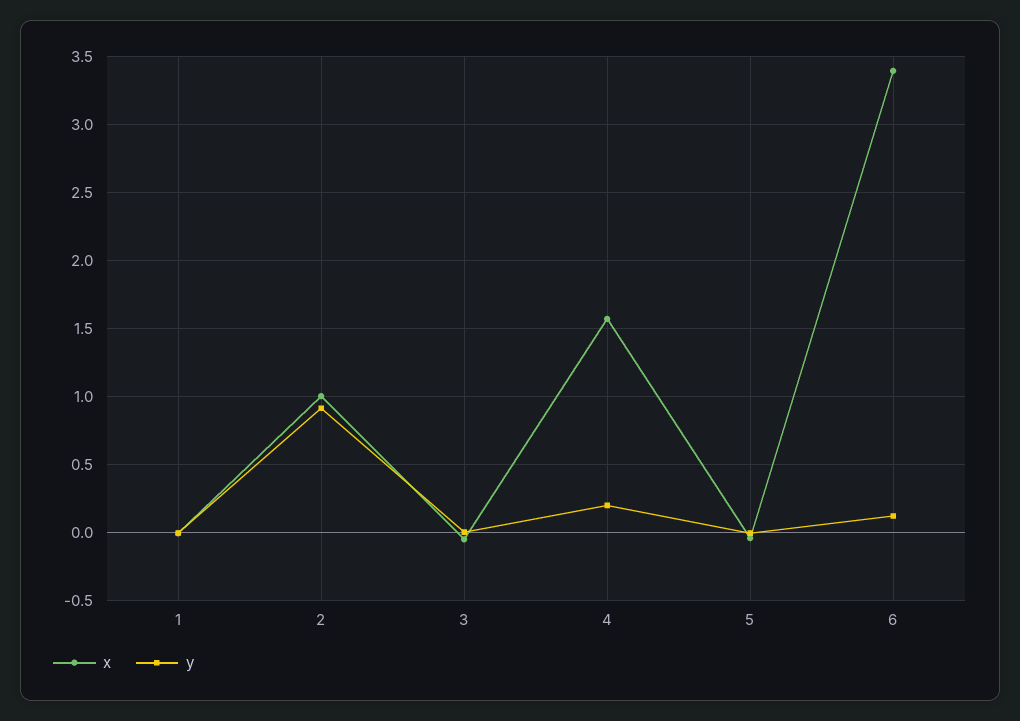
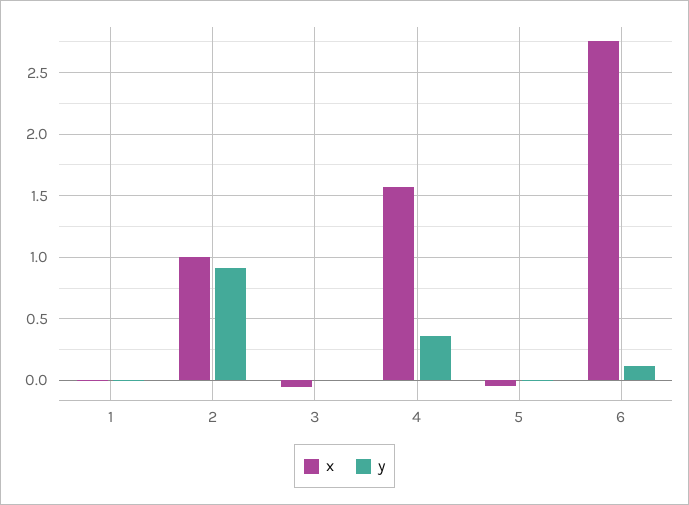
y, 4: 0.2 -> 0.35
x, 6: 3.4 -> 2.75

